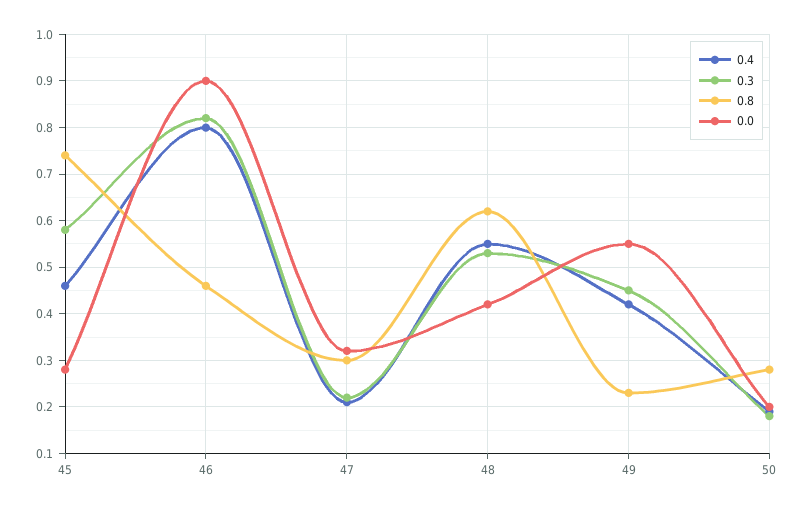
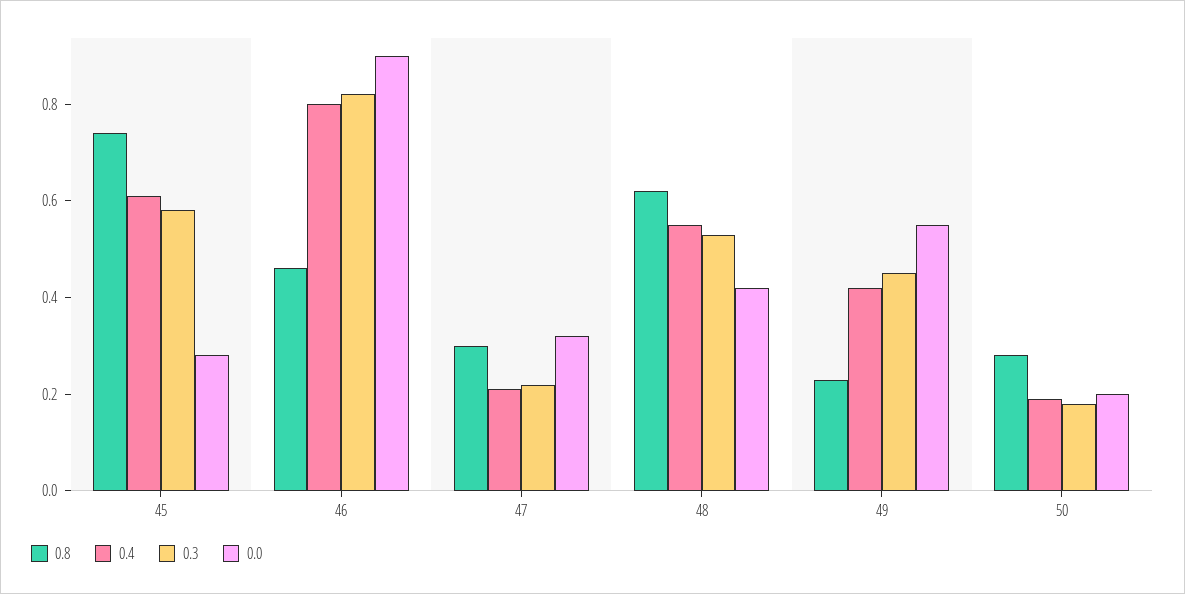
0.4, 45: 0.45 -> 0.6

